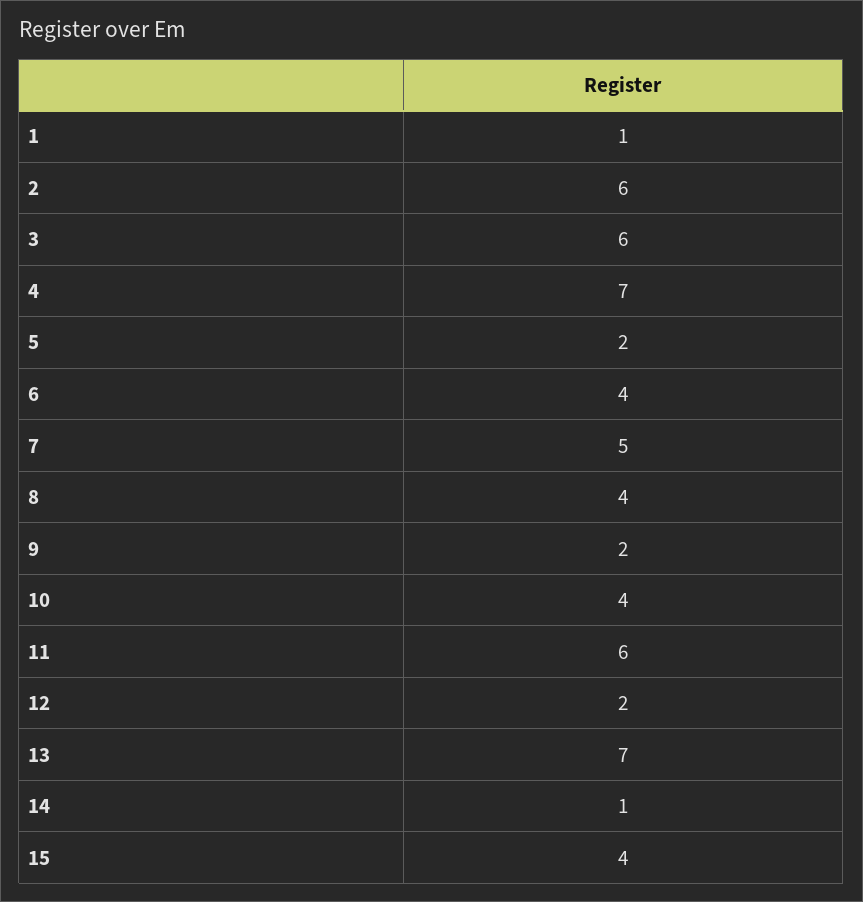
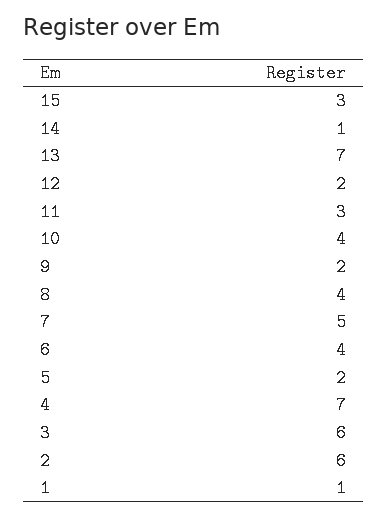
11: 6 -> 3
15: 4 -> 3

